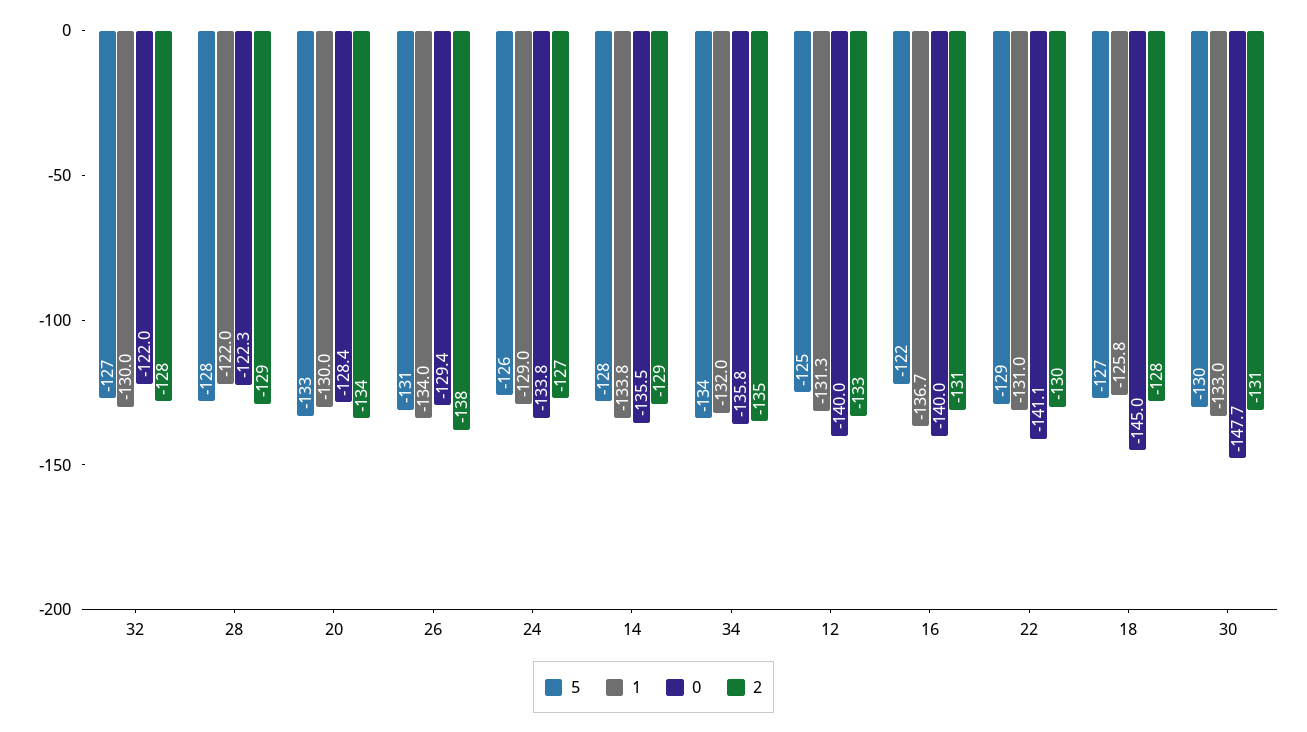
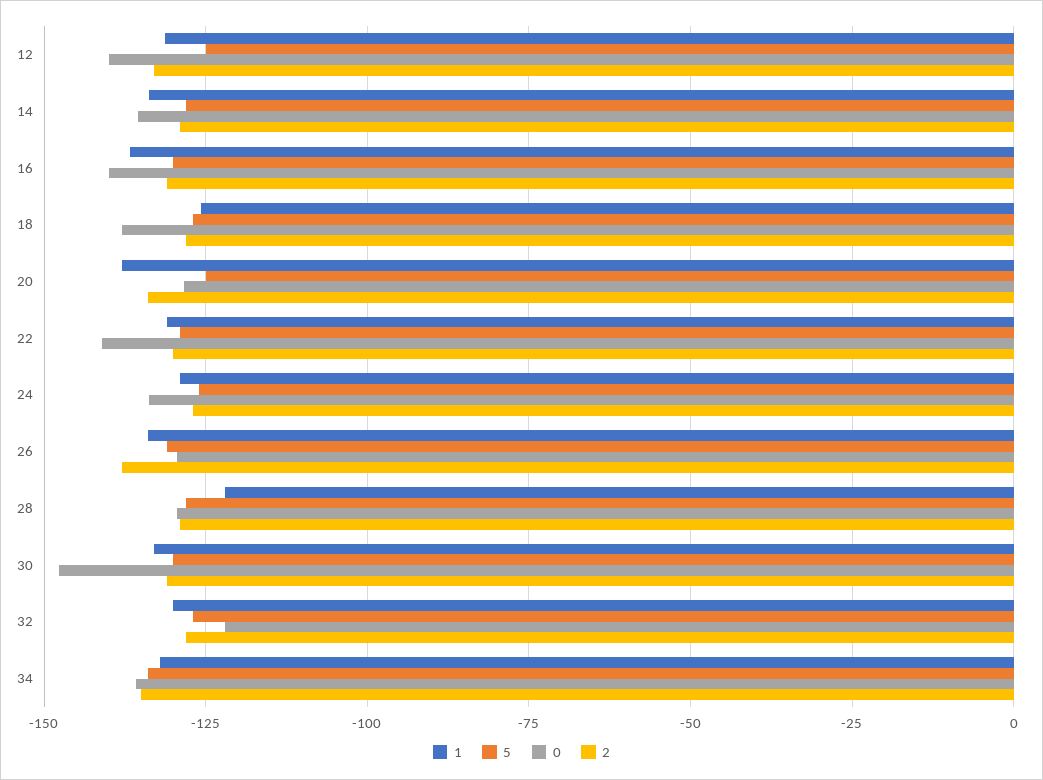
0, 28: -122.3 -> -130
5, 20: -133 -> -125
1, 20: -130 -> -137.5
5, 16: -122 -> -130
0, 18: -145 -> -137.5

